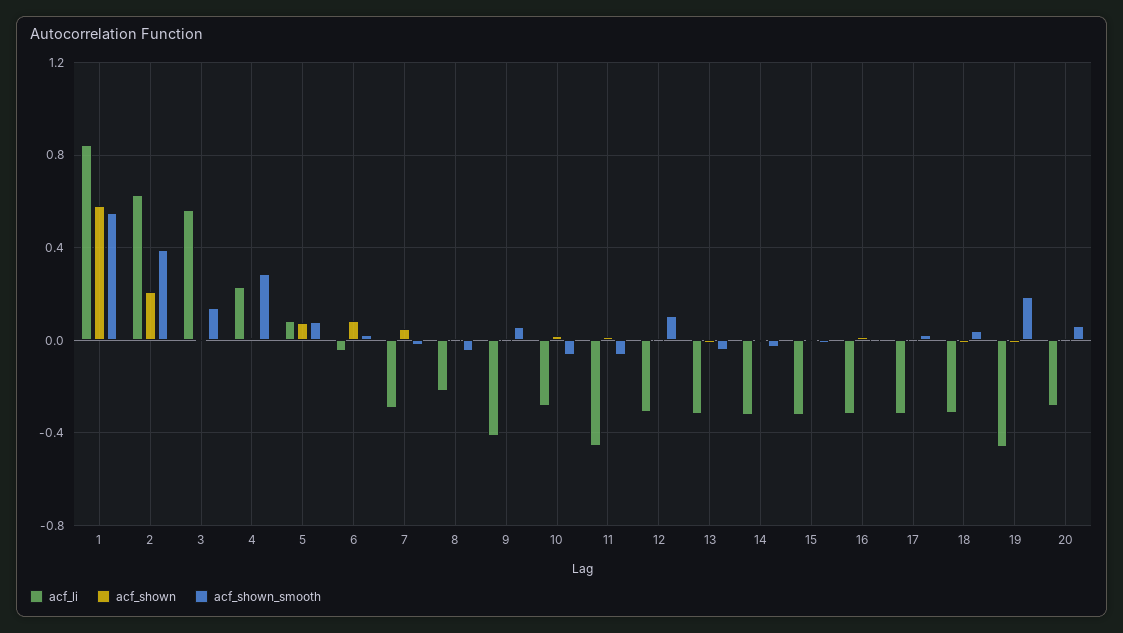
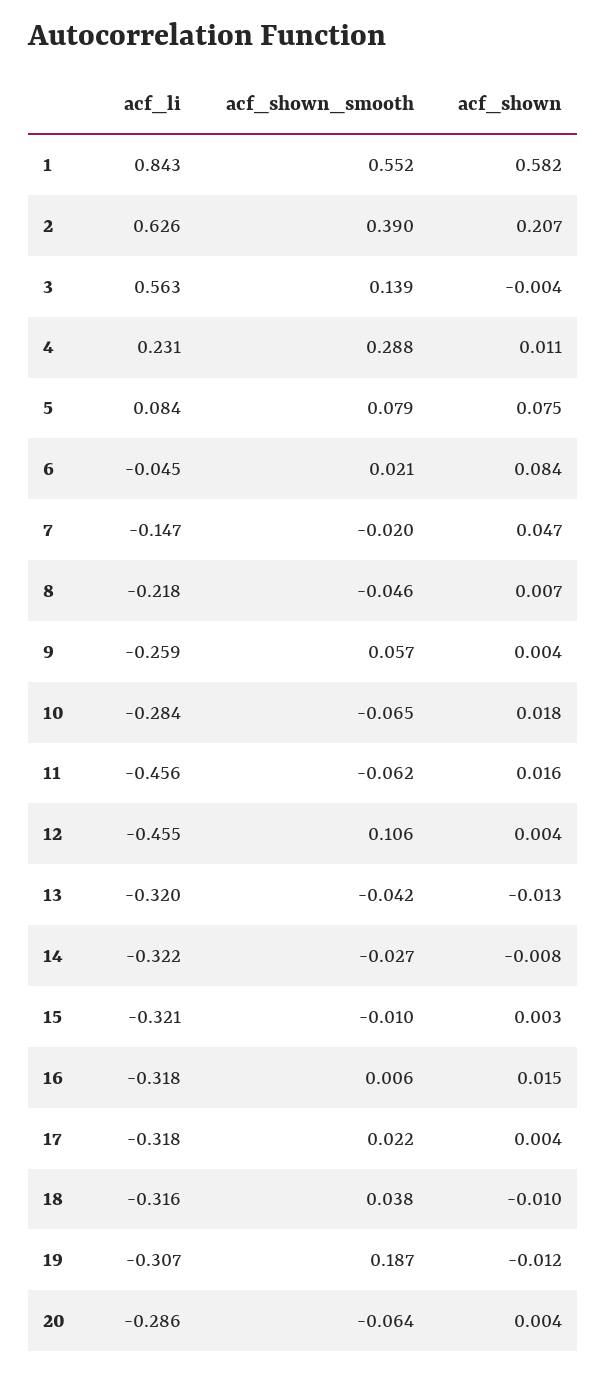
acf_li, 7: -0.3 -> -0.147
acf_li, 9: -0.4 -> -0.259
acf_li, 12: -0.3 -> -0.455
acf_li, 19: -0.45 -> -0.307
acf_shown_smooth, 20: 0.05 -> -0.064

